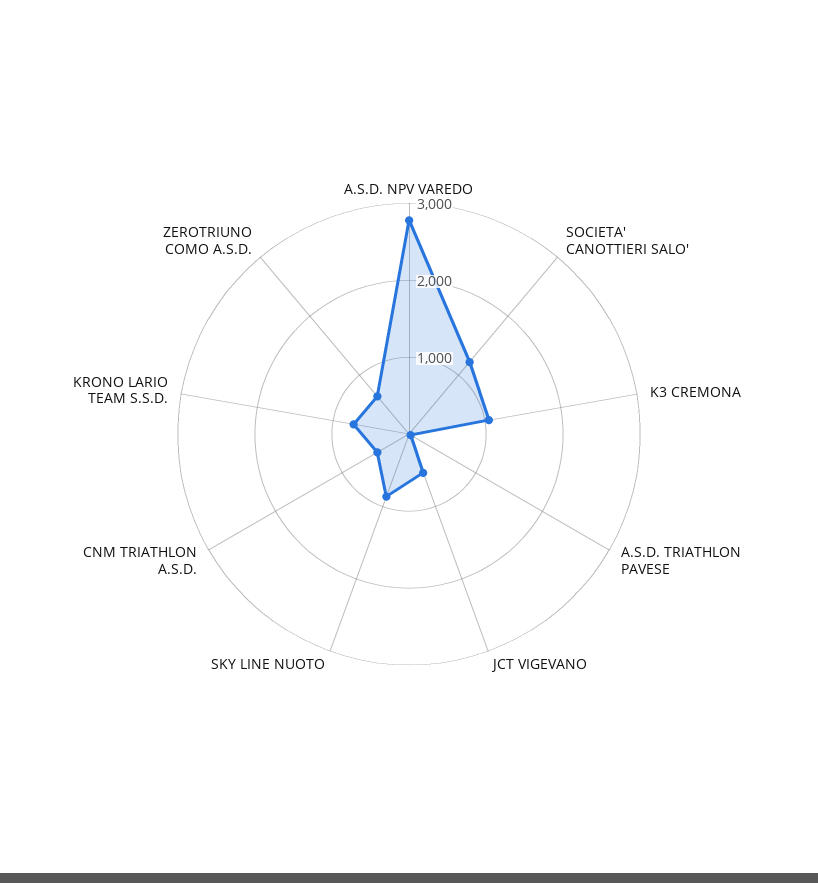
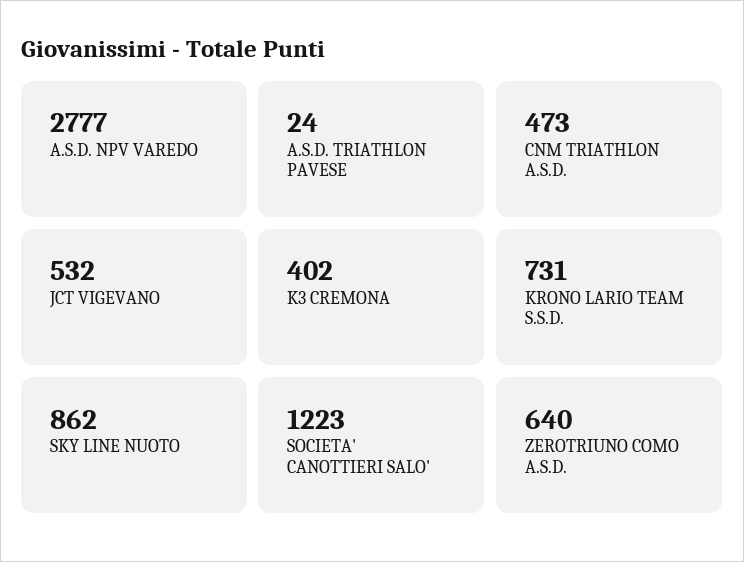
K3 CREMONA: 1000 -> 402

